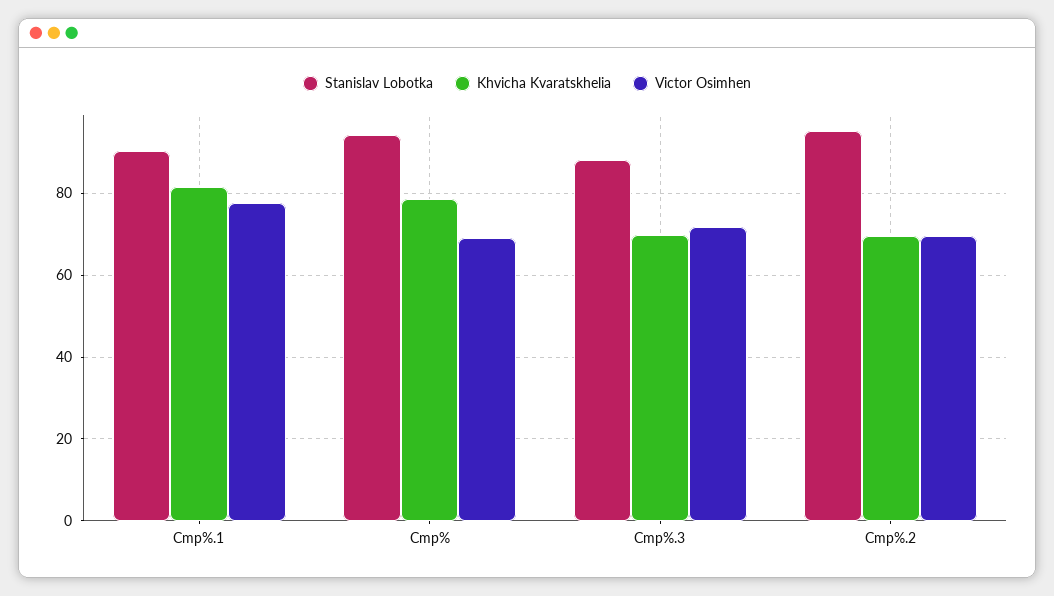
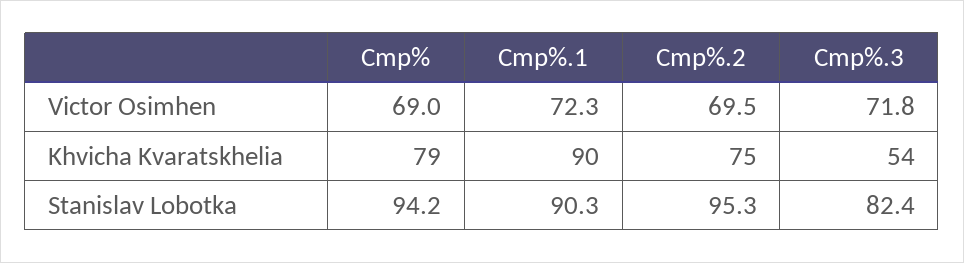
Khvicha Kvaratskhelia, Cmp%.1: 82 -> 90
Victor Osimhen, Cmp%.1: 78 -> 72.3
Stanislav Lobotka, Cmp%.3: 88 -> 82.4
Khvicha Kvaratskhelia, Cmp%.3: 70 -> 54
Khvicha Kvaratskhelia, Cmp%.2: 70 -> 75

